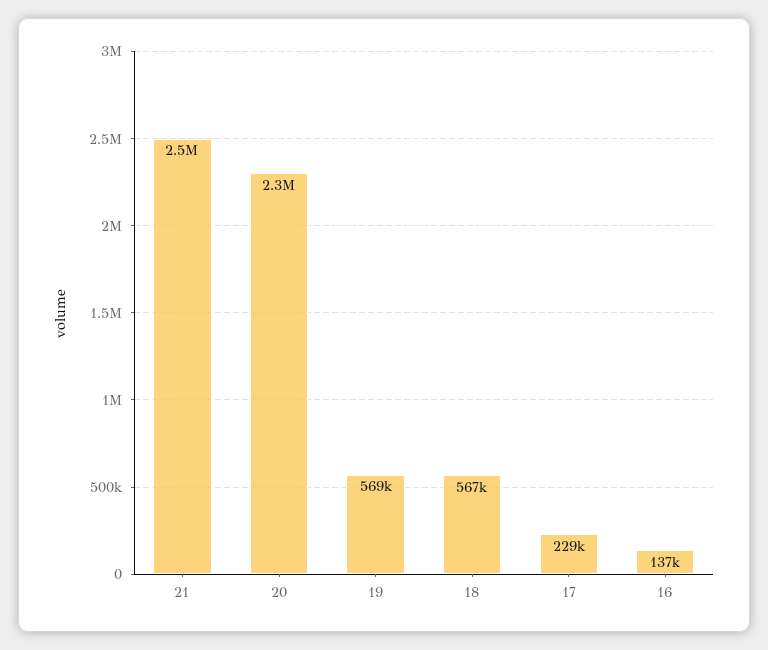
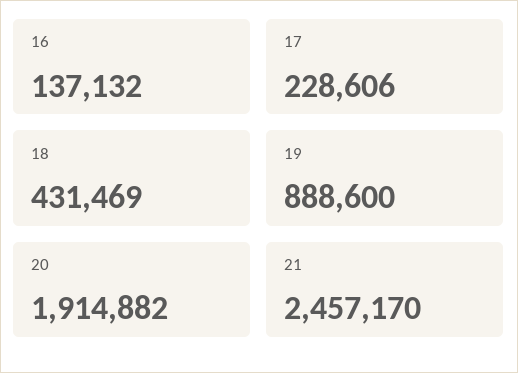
20: 2300000 -> 1914882
19: 569000 -> 888600
18: 567000 -> 431469

